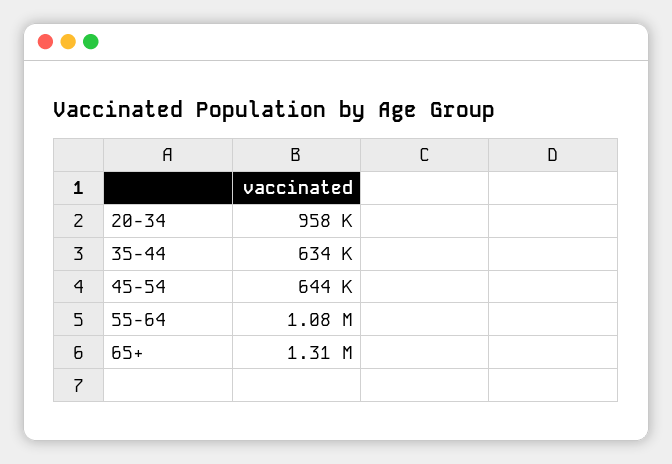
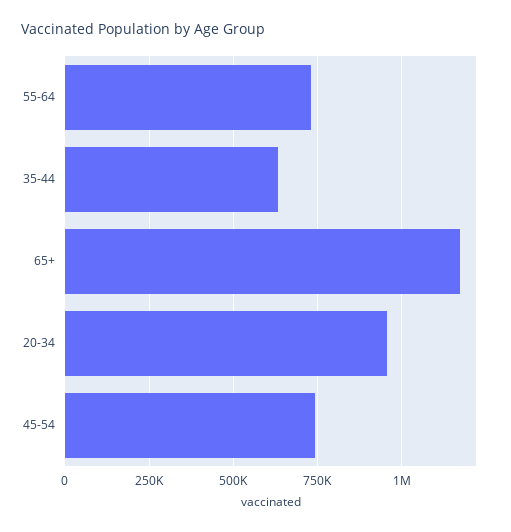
45-54: 644000 -> 750000
55-64: 1080000 -> 725000
65+: 1310000 -> 1175000

